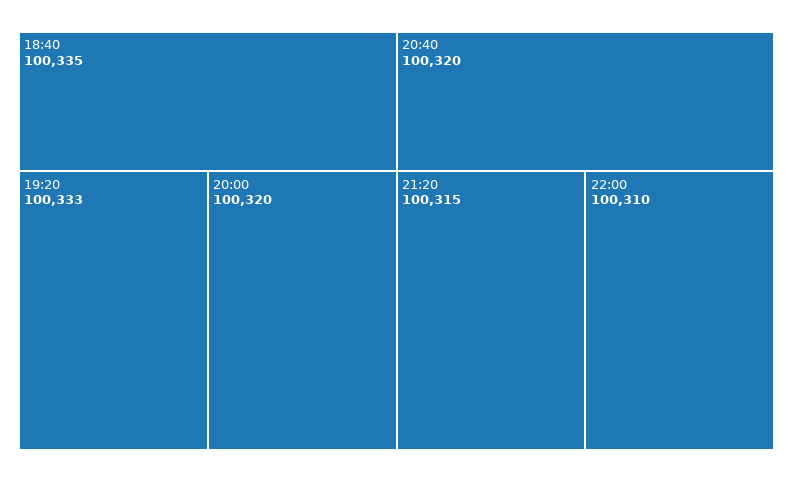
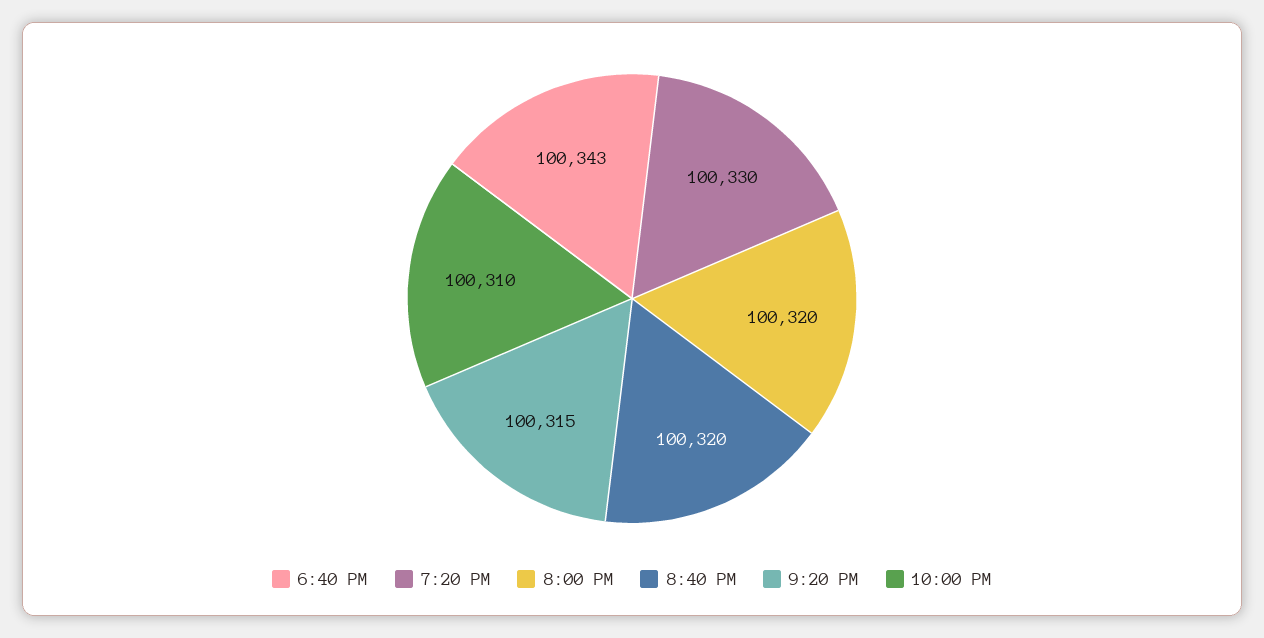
18:40: 100335 -> 100343
19:20: 100333 -> 100330

